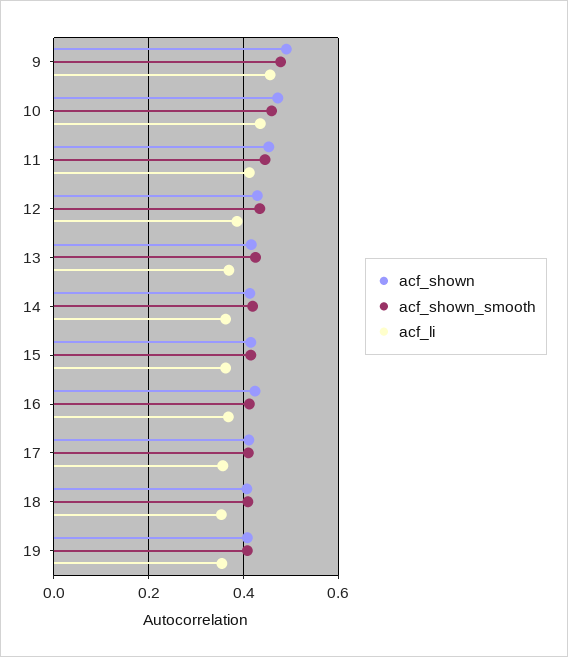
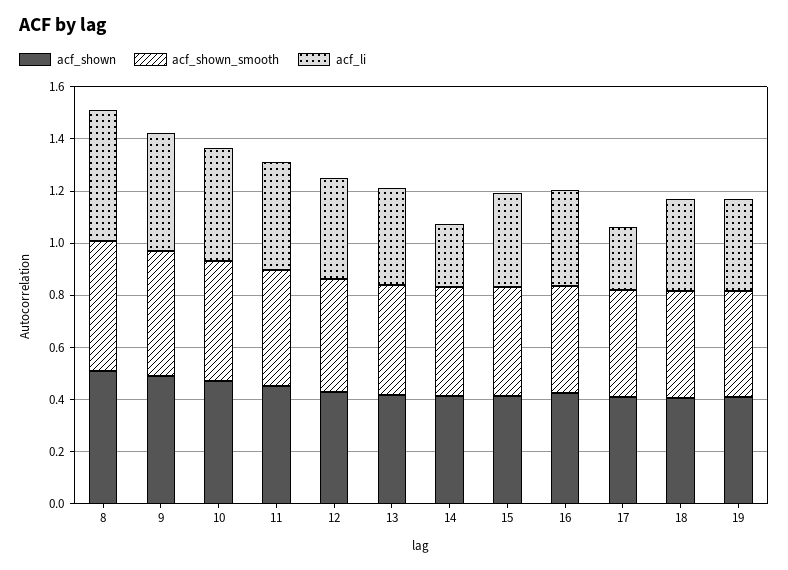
acf_li, 14: 0.36 -> 0.25
acf_li, 17: 0.36 -> 0.25
acf_shown, 8: none -> 0.5
acf_shown_smooth, 8: none -> 0.5
acf_li, 8: none -> 0.5

